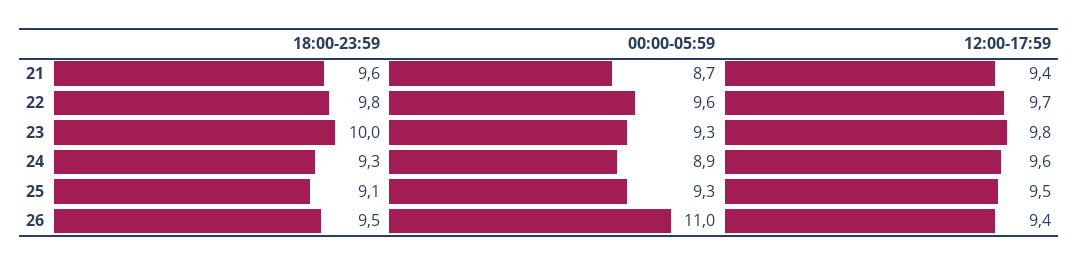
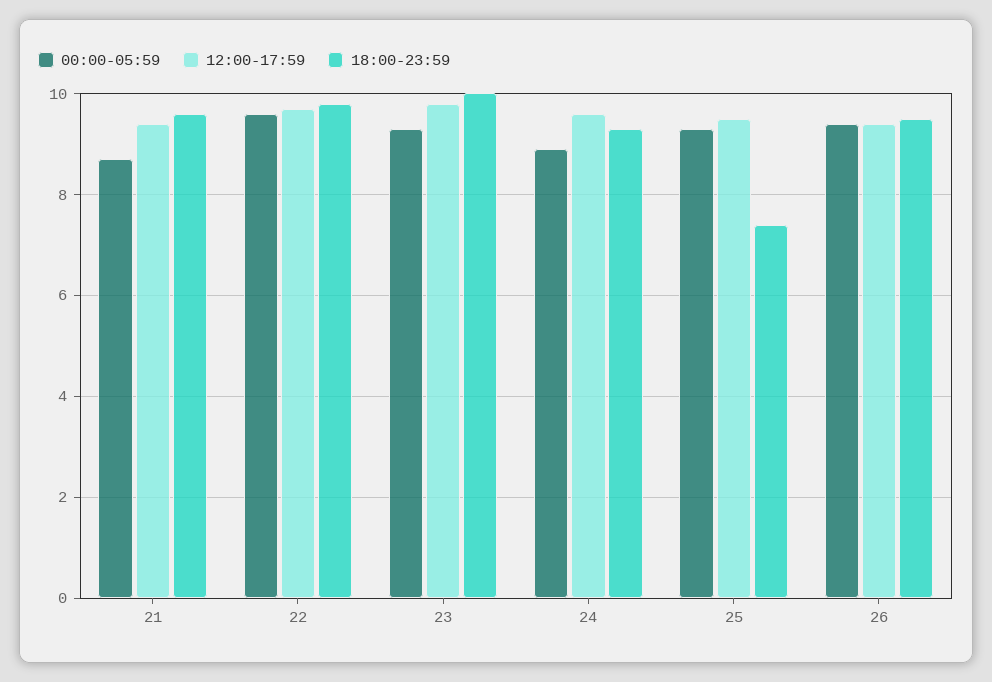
18:00-23:59, 25: 9.1 -> 7.5
00:00-05:59, 26: 11 -> 9.5

